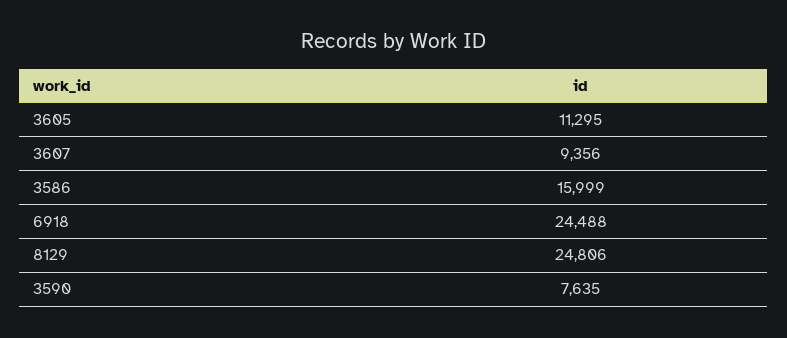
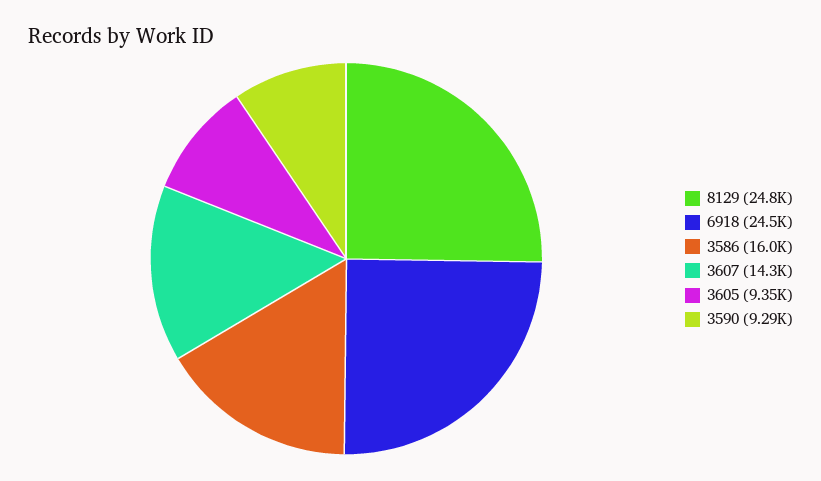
3605: 11295 -> 9350
3607: 9356 -> 14300
3590: 7635 -> 9290

